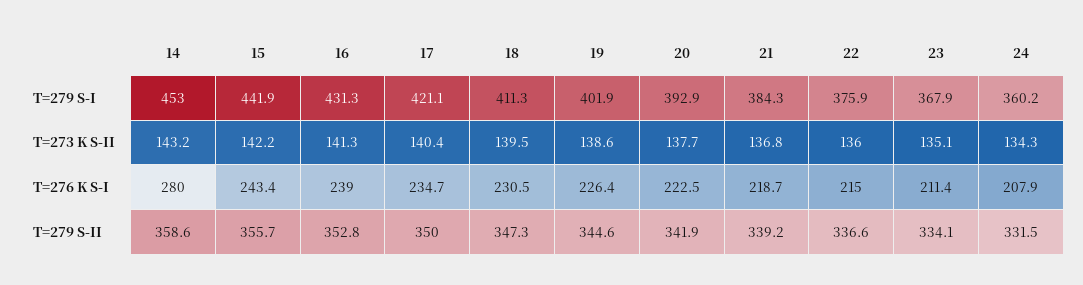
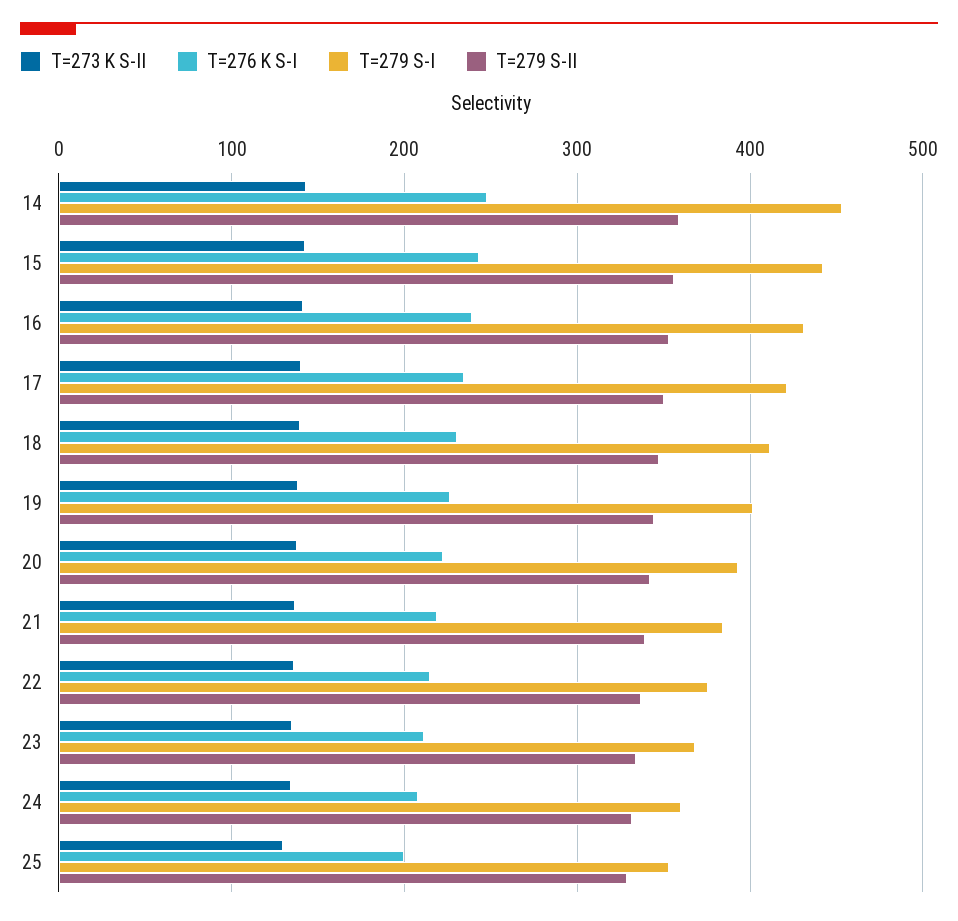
T=276 K S-I, 14: 280 -> 250
T=273 K S-II, 25: none -> 130
T=276 K S-I, 25: none -> 200
T=279 S-I, 25: none -> 350
T=279 S-II, 25: none -> 330

